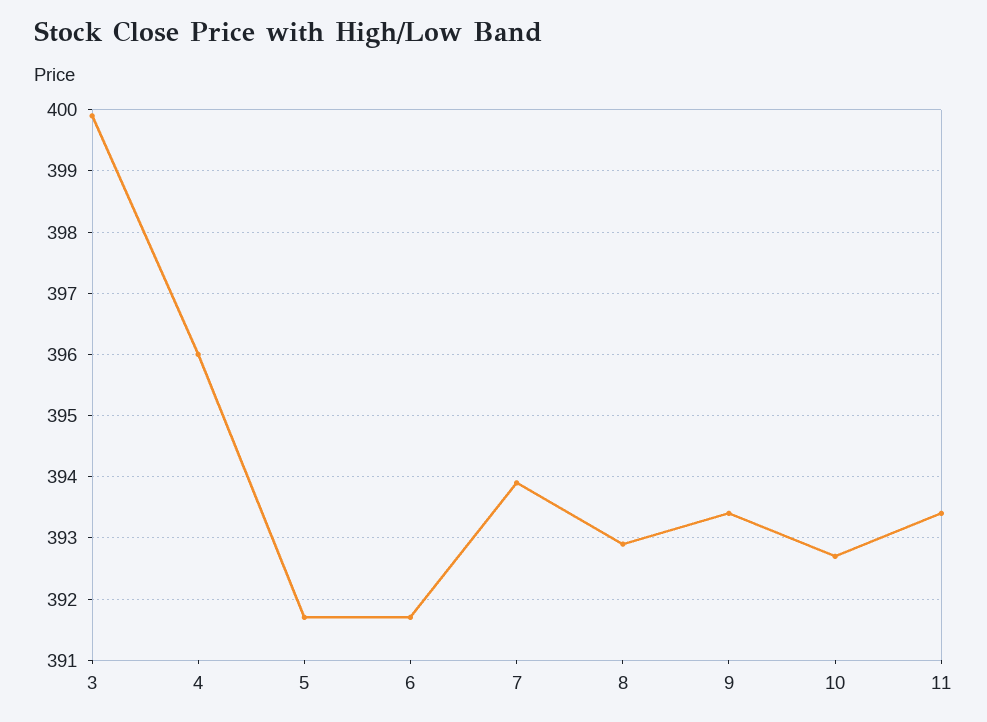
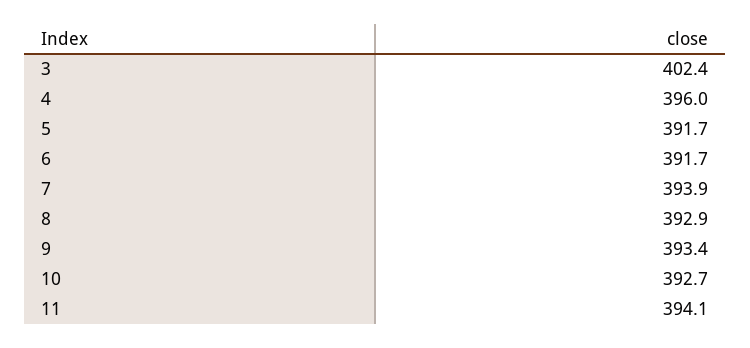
3: 399.9 -> 402.4
11: 393.4 -> 394.1

